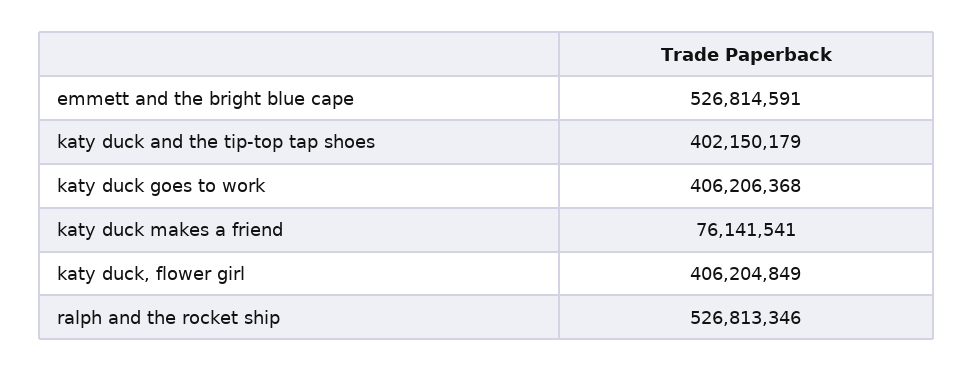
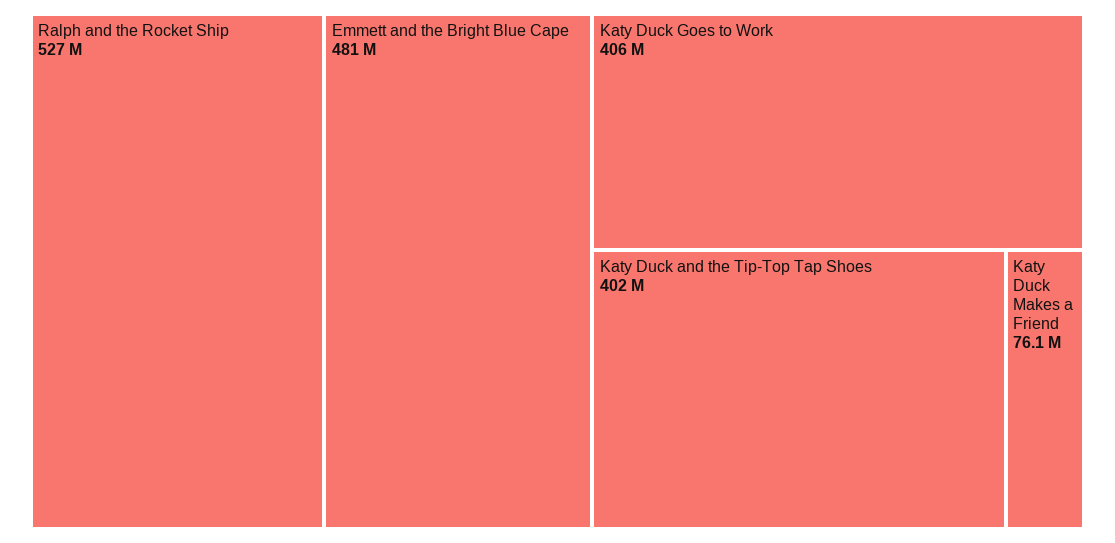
emmett and the bright blue cape: 526814591 -> 481000000
katy duck, flower girl: 406204849 -> none

